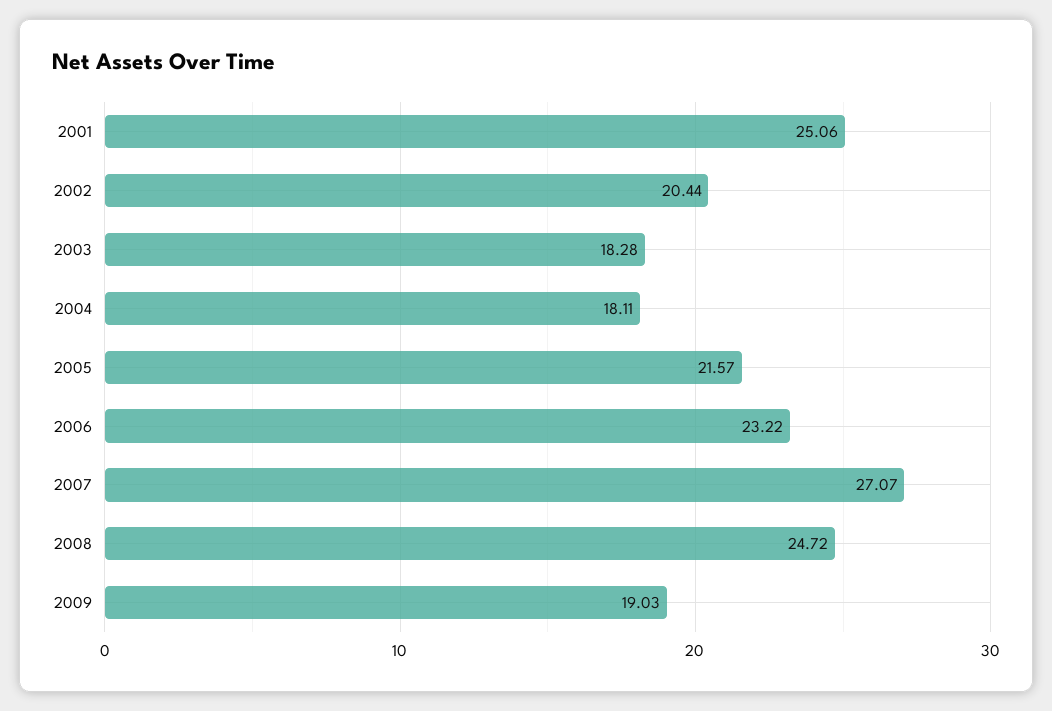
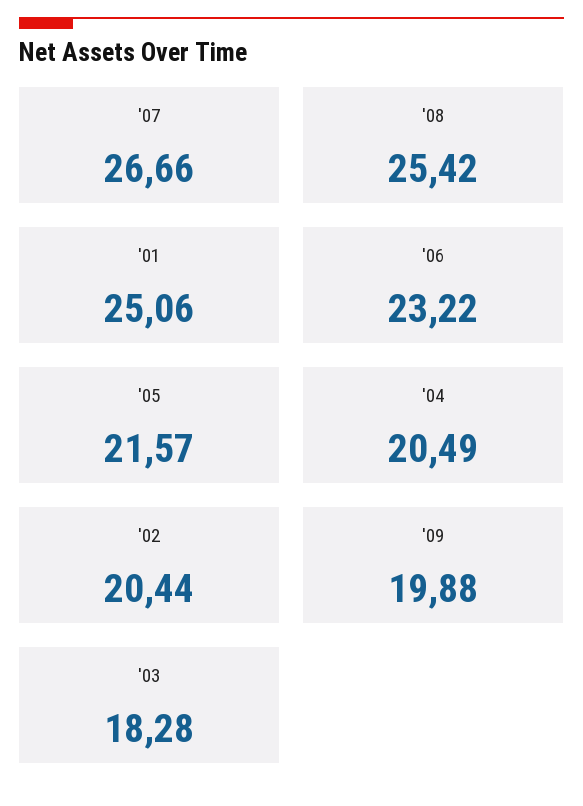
2004: 18.11 -> 20.49
2007: 27.07 -> 26.66
2008: 24.72 -> 25.42
2009: 19.03 -> 19.88

